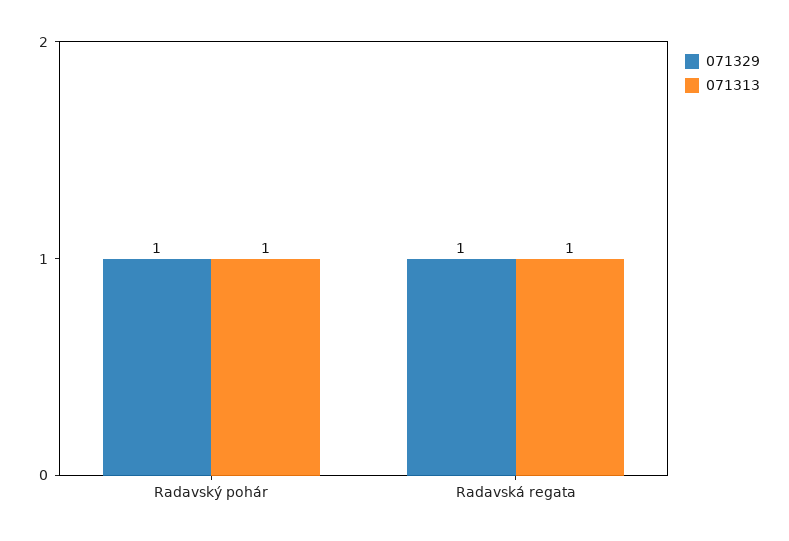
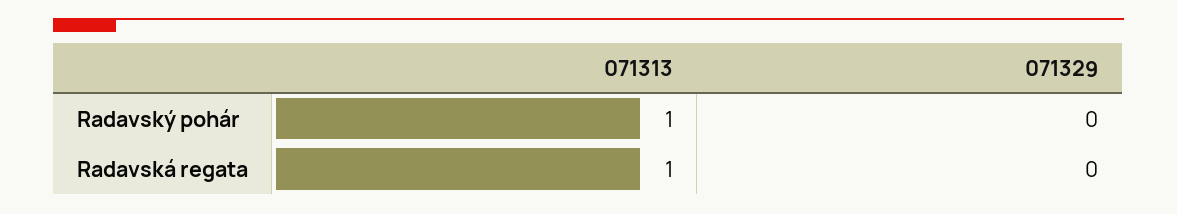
071329, Radavský pohár: 1 -> 0
071329, Radavská regata: 1 -> 0

